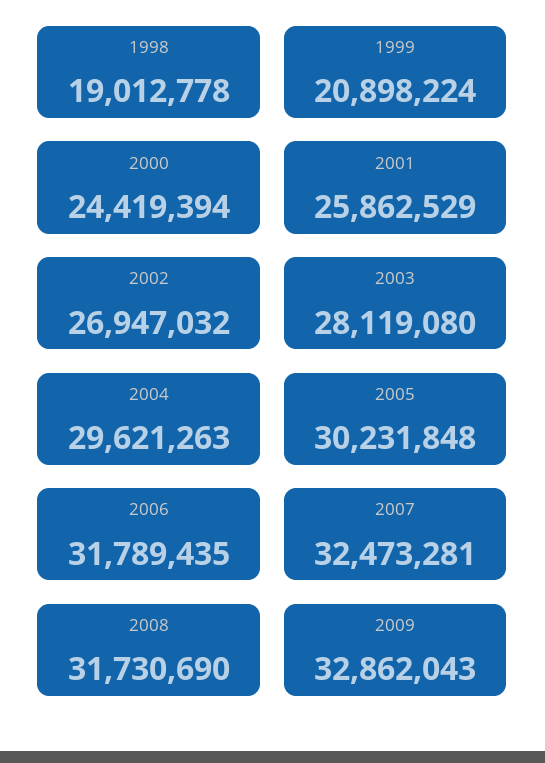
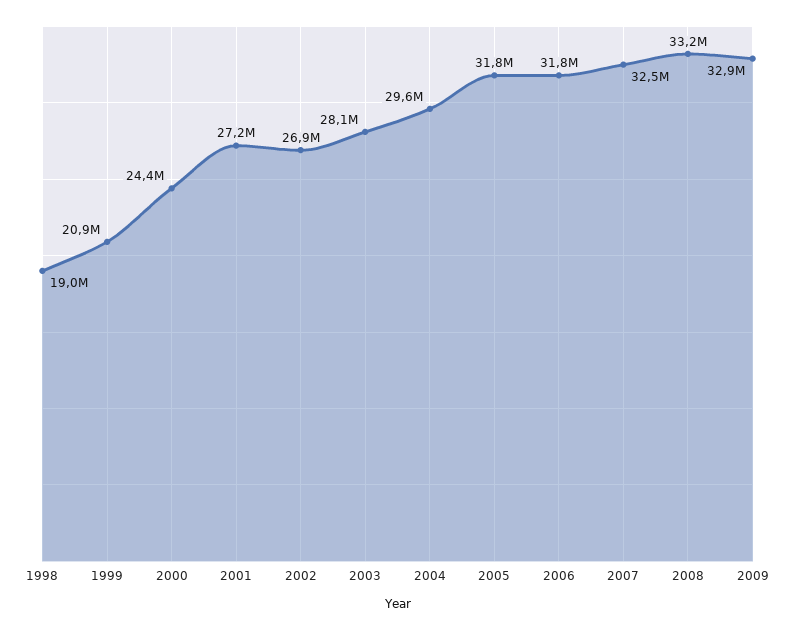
2001: 25862529 -> 27200000
2005: 30231848 -> 31800000
2008: 31730690 -> 33200000

